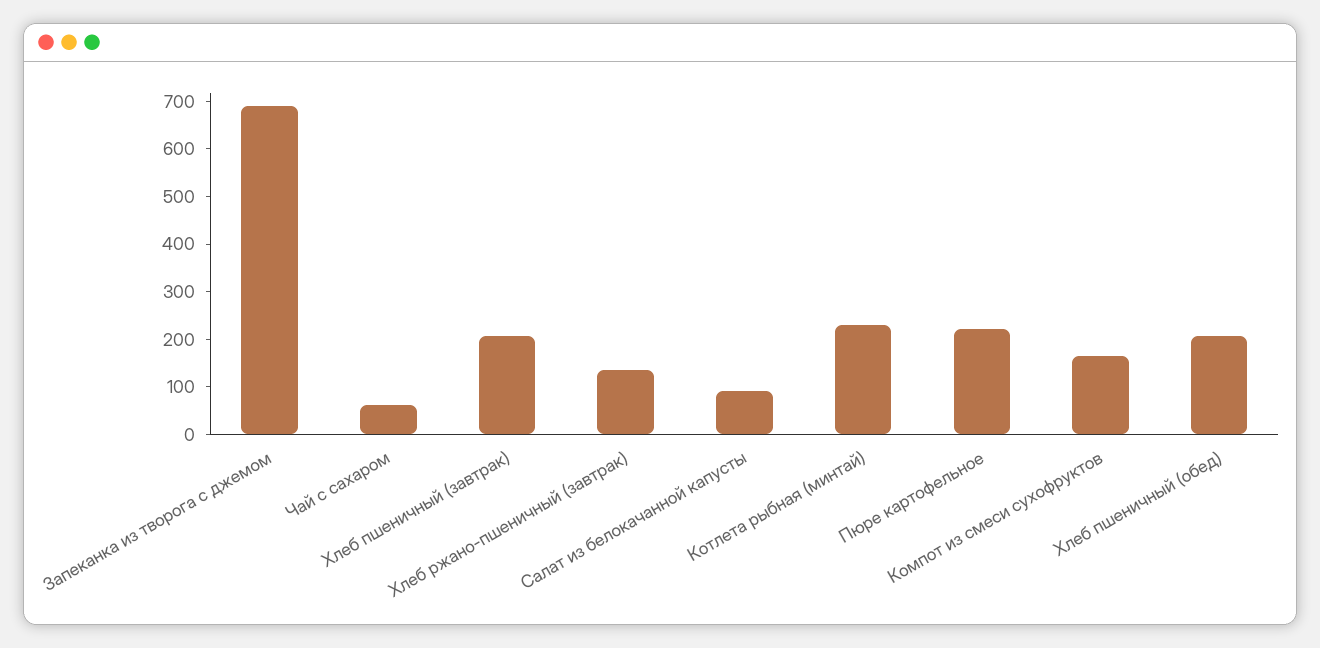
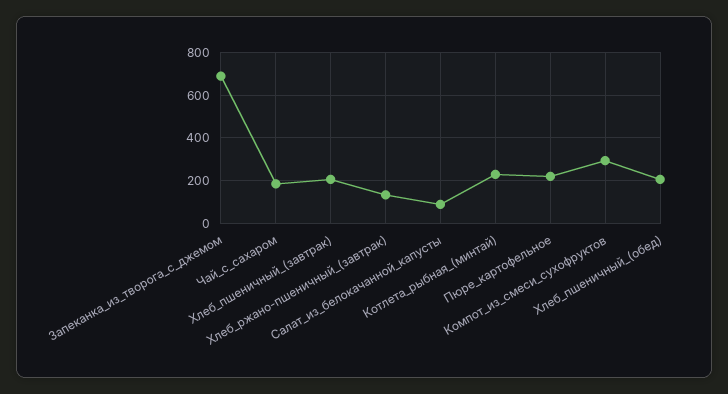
Чай с сахаром: 60 -> 200
Компот из смеси сухофруктов: 160 -> 300

